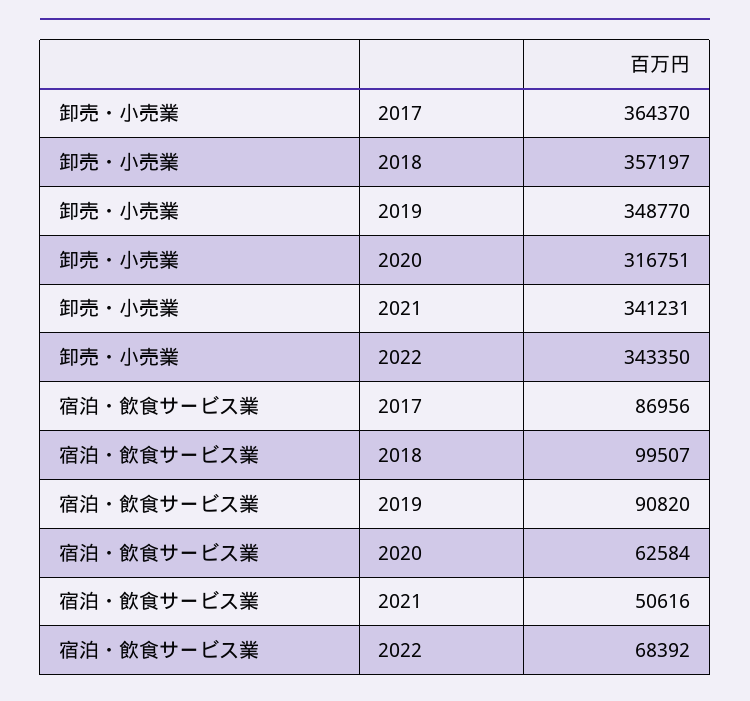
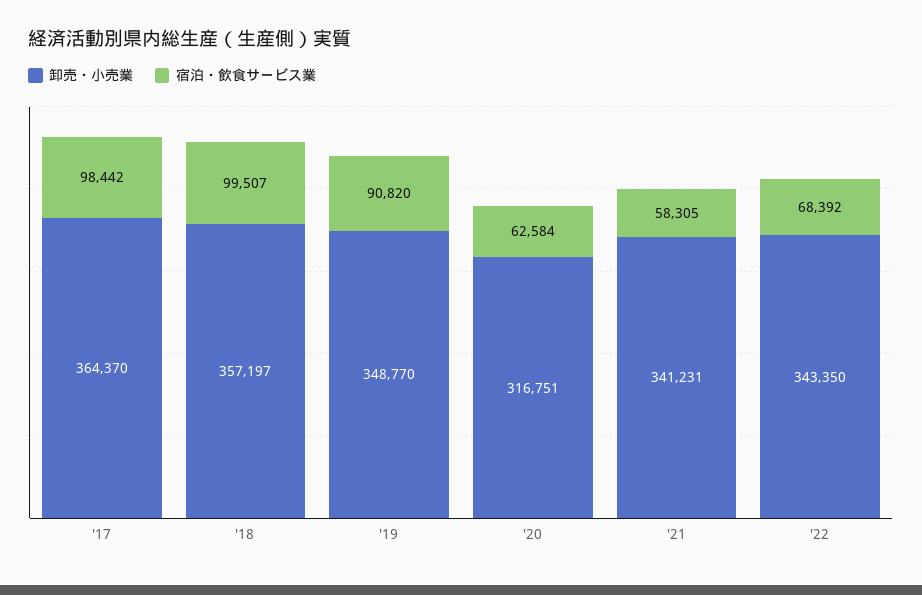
宿泊・飲食サービス業, 2017: 86956 -> 98442
宿泊・飲食サービス業, 2021: 50616 -> 58305

